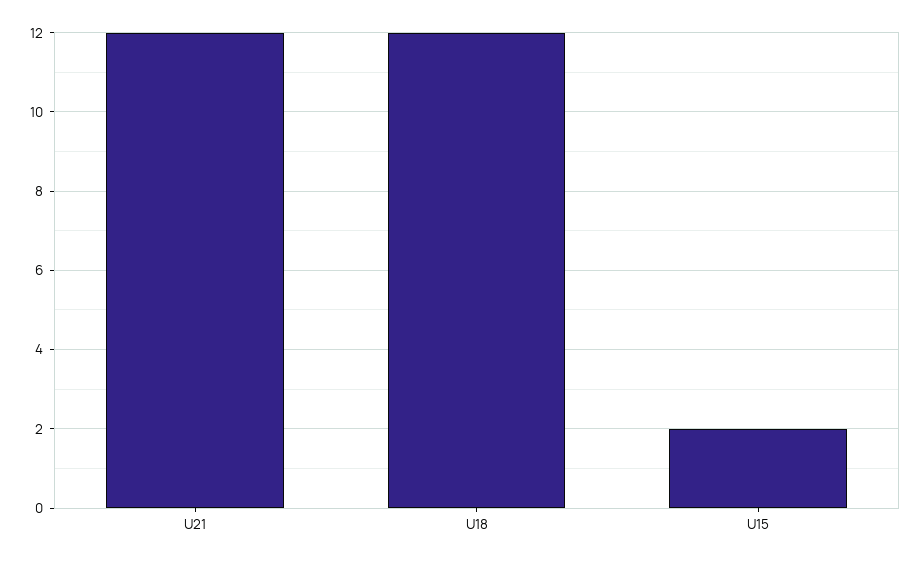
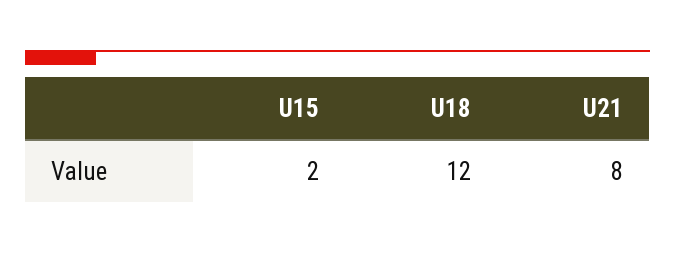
U21: 12 -> 8

